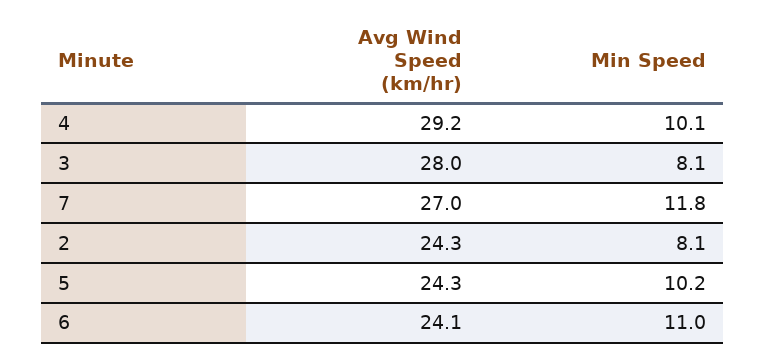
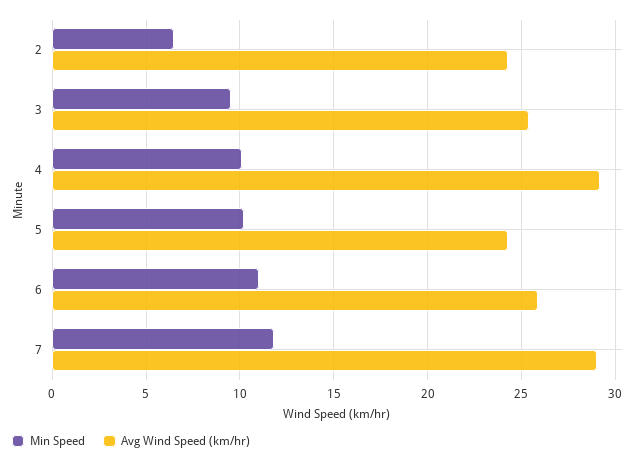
Avg Wind Speed (km/hr), 3: 28 -> 25.5
Min Speed, 3: 8.1 -> 9.5
Avg Wind Speed (km/hr), 7: 27 -> 29
Min Speed, 2: 8.1 -> 6.5
Avg Wind Speed (km/hr), 6: 24.1 -> 26

